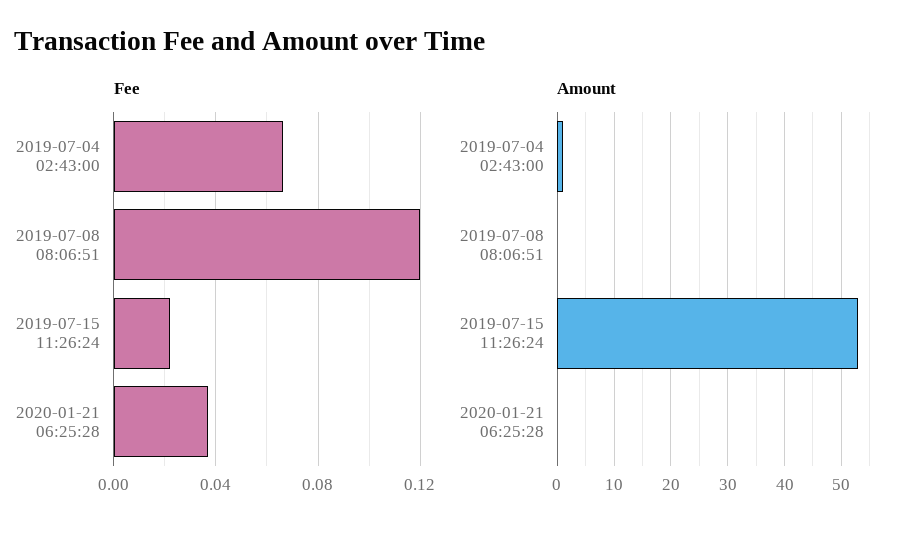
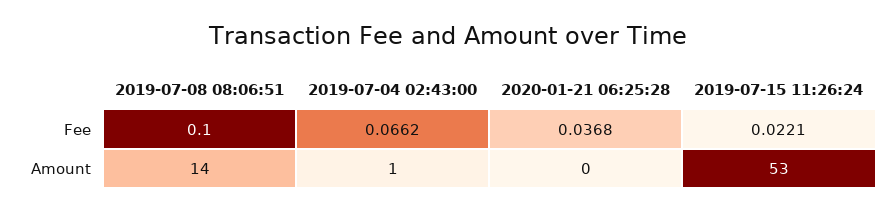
Fee, 2019-07-08 08:06:51: 0.12 -> 0.1
Amount, 2019-07-08 08:06:51: 0 -> 14

